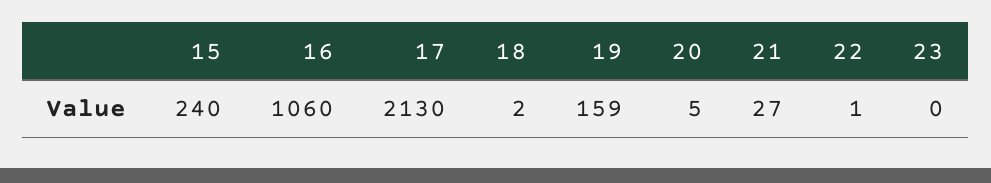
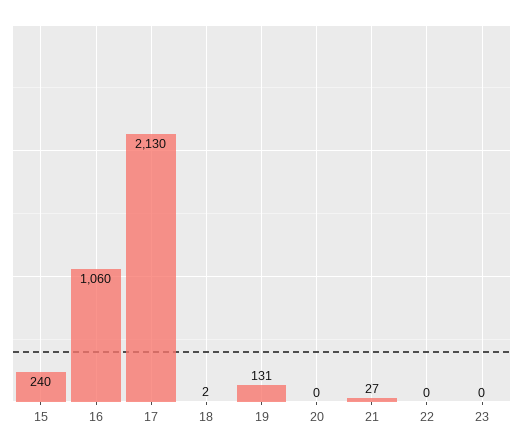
19: 159 -> 131
20: 5 -> 0
22: 1 -> 0

